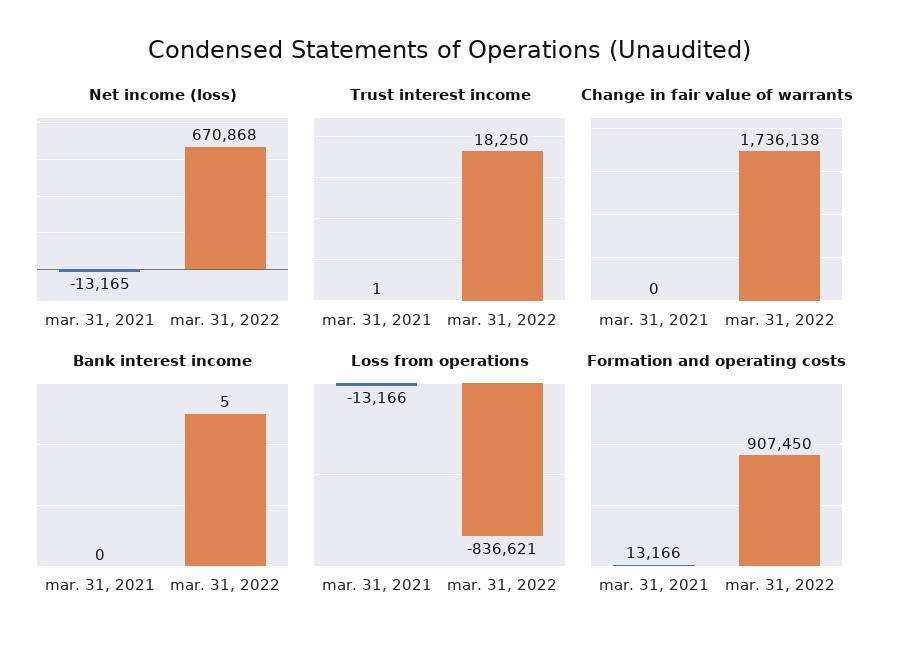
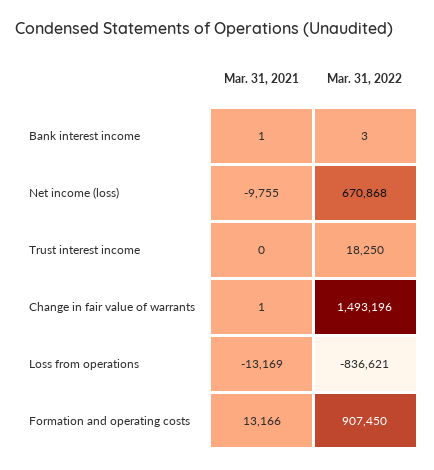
Net income (loss), mar. 31, 2021: -13165 -> -9755
Trust interest income, mar. 31, 2021: 1 -> 0
Change in fair value of warrants, mar. 31, 2021: 0 -> 1
Change in fair value of warrants, mar. 31, 2022: 1736138 -> 1493196
Bank interest income, mar. 31, 2021: 0 -> 1
Bank interest income, mar. 31, 2022: 5 -> 3
Loss from operations, mar. 31, 2021: -13166 -> -13169

